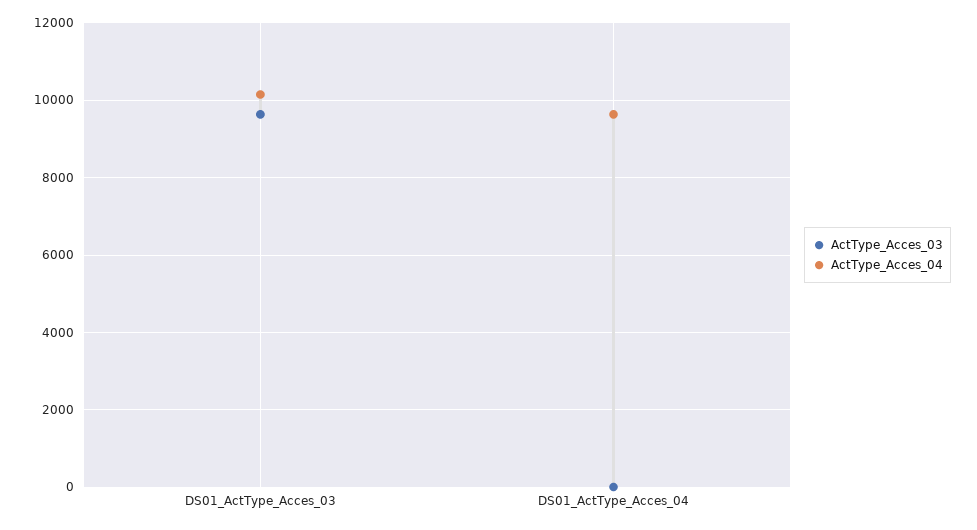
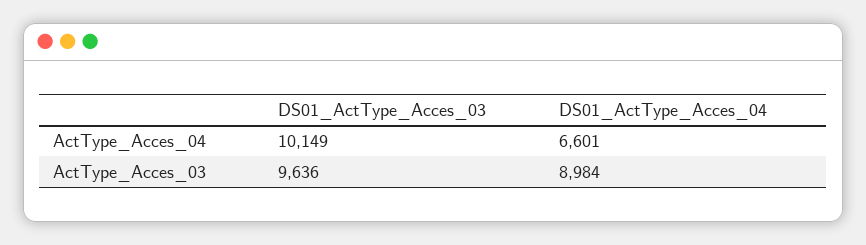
ActType_Acces_03, DS01_ActType_Acces_04: 0 -> 8984
ActType_Acces_04, DS01_ActType_Acces_04: 9600 -> 6601

